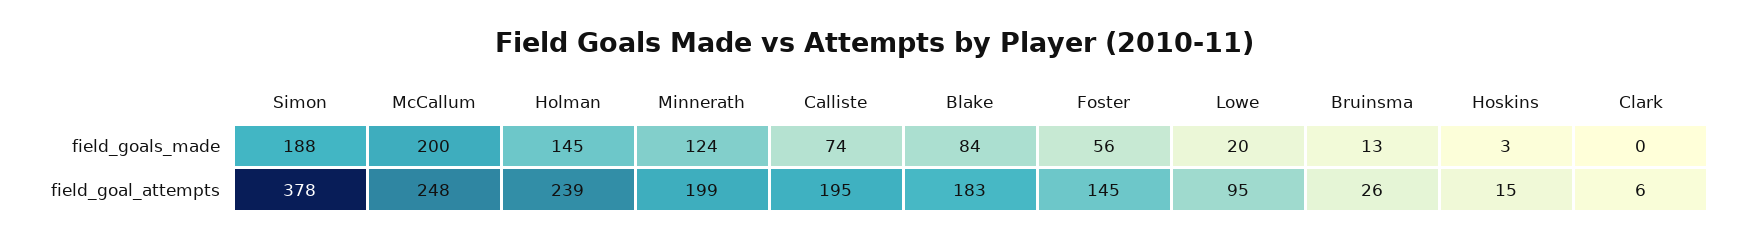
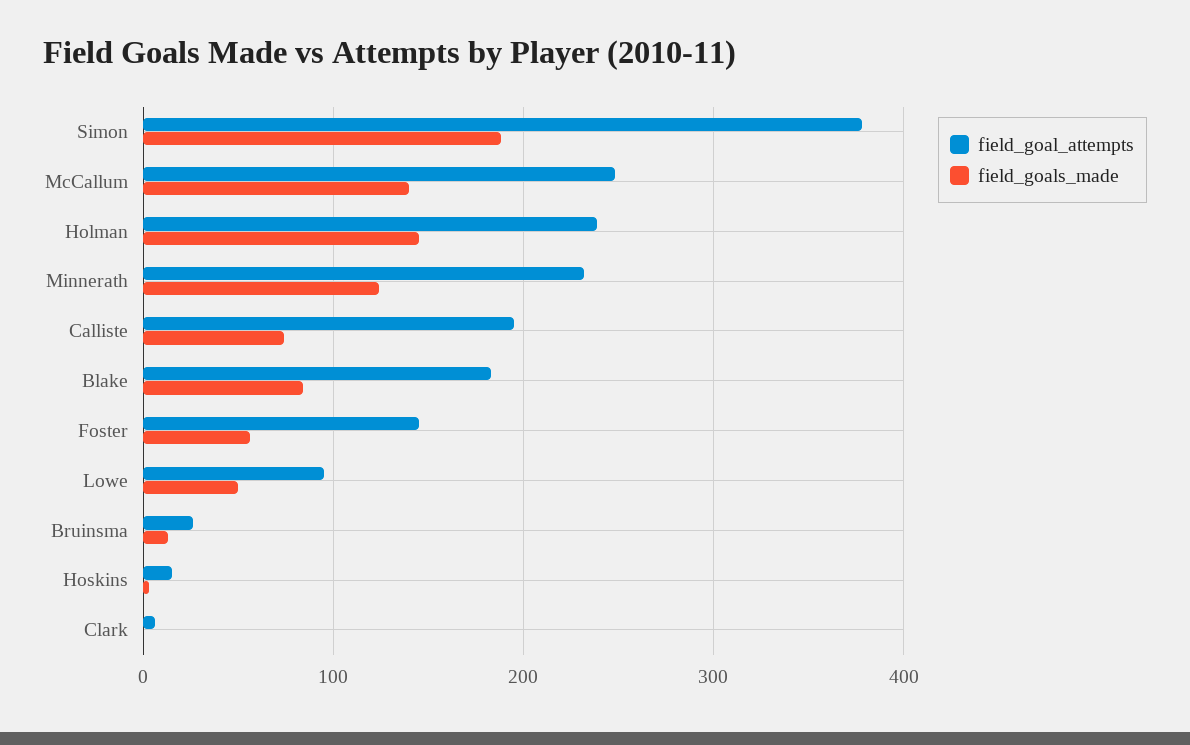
field_goals_made, McCallum: 200 -> 140
field_goals_made, Lowe: 20 -> 50
field_goal_attempts, Minnerath: 199 -> 230

